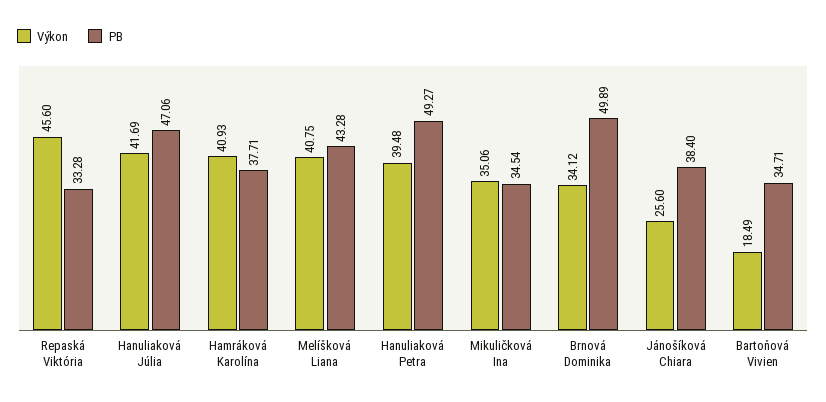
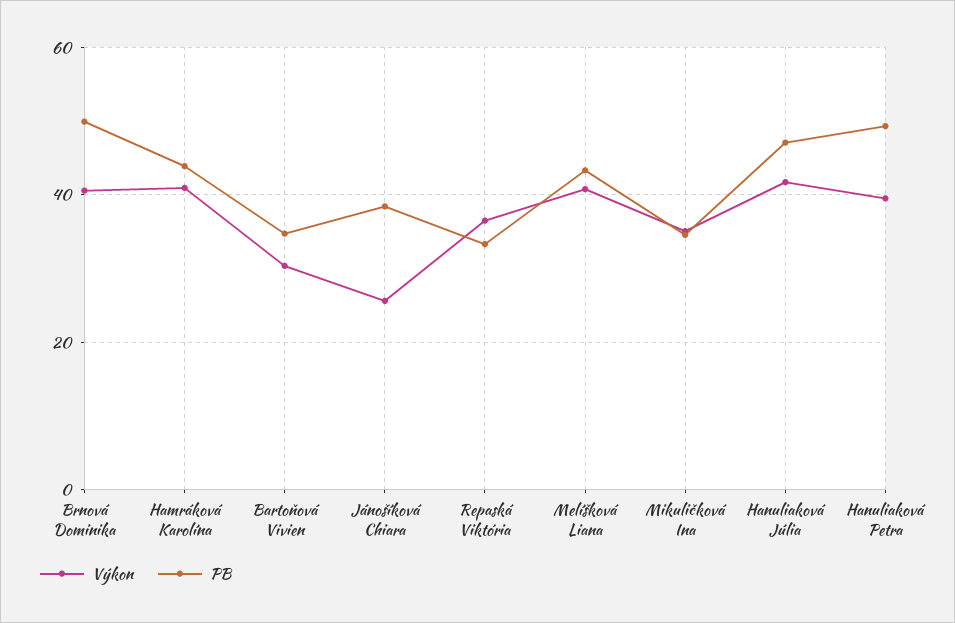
Výkon, Repaská Viktória: 45.6 -> 36
PB, Hamráková Karolína: 37.71 -> 44
Výkon, Brnová Dominika: 34.12 -> 40
Výkon, Bartoňová Vivien: 18.49 -> 30

